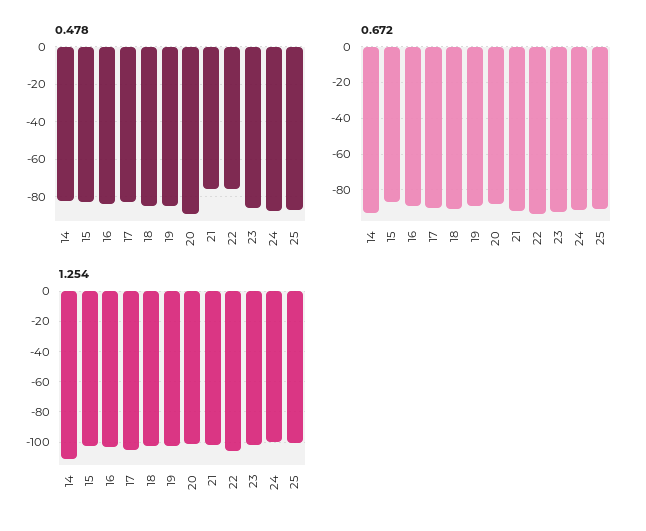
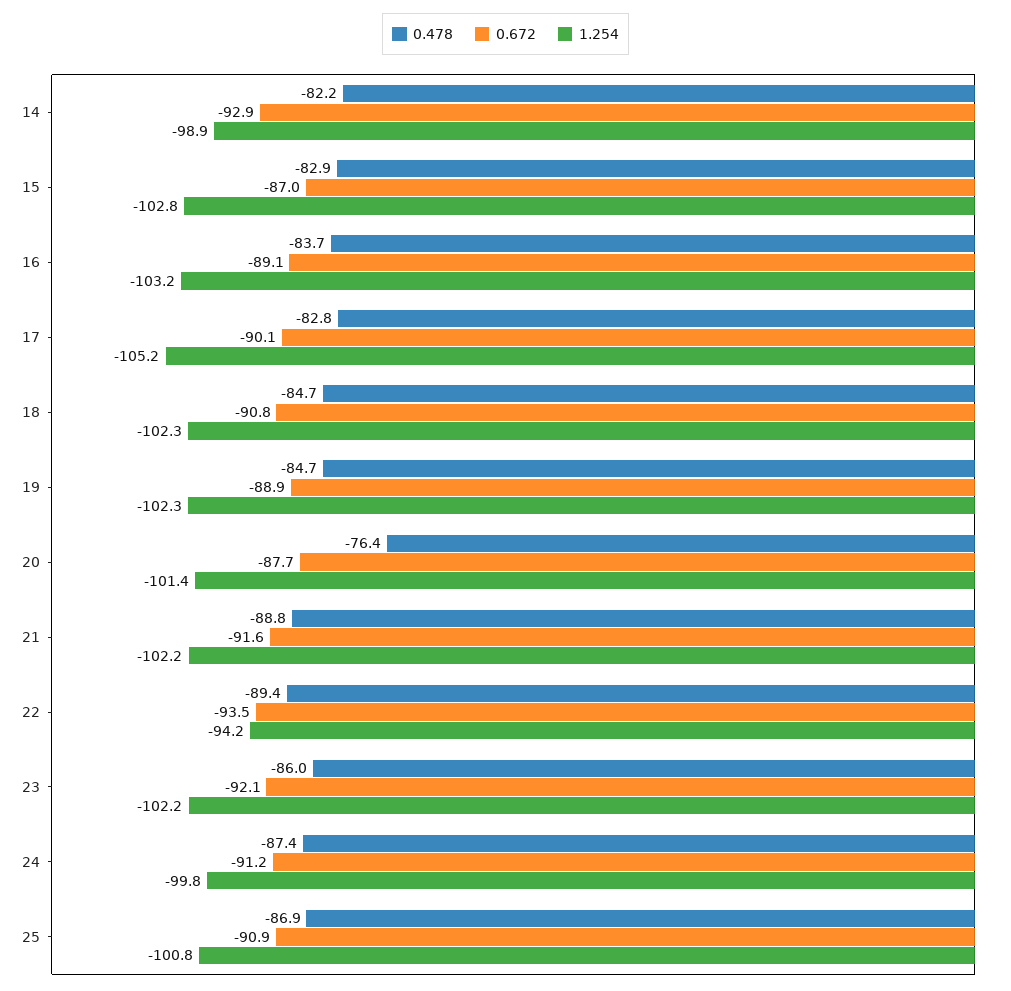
0.478, 20: -90 -> -76.4
0.478, 21: -75 -> -88.8
0.478, 22: -75 -> -89.4
1.254, 14: -110 -> -98.9
1.254, 22: -105 -> -94.2

